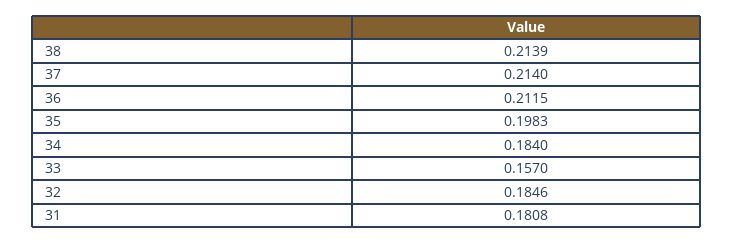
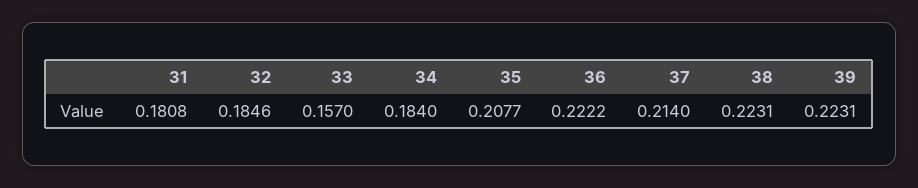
38: 0.2139 -> 0.2231
36: 0.2115 -> 0.2222
35: 0.1983 -> 0.2077
39: none -> 0.2231

